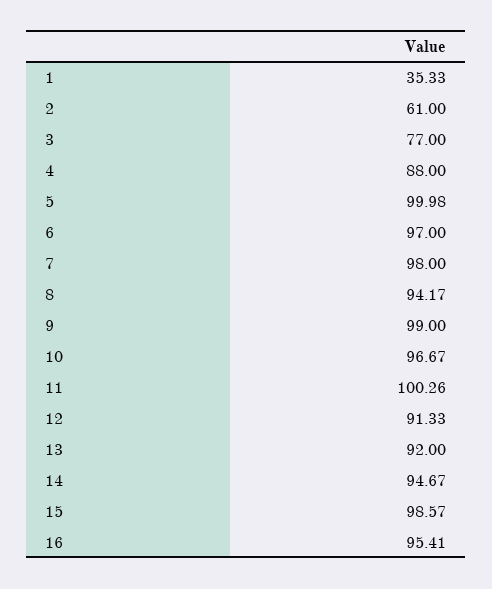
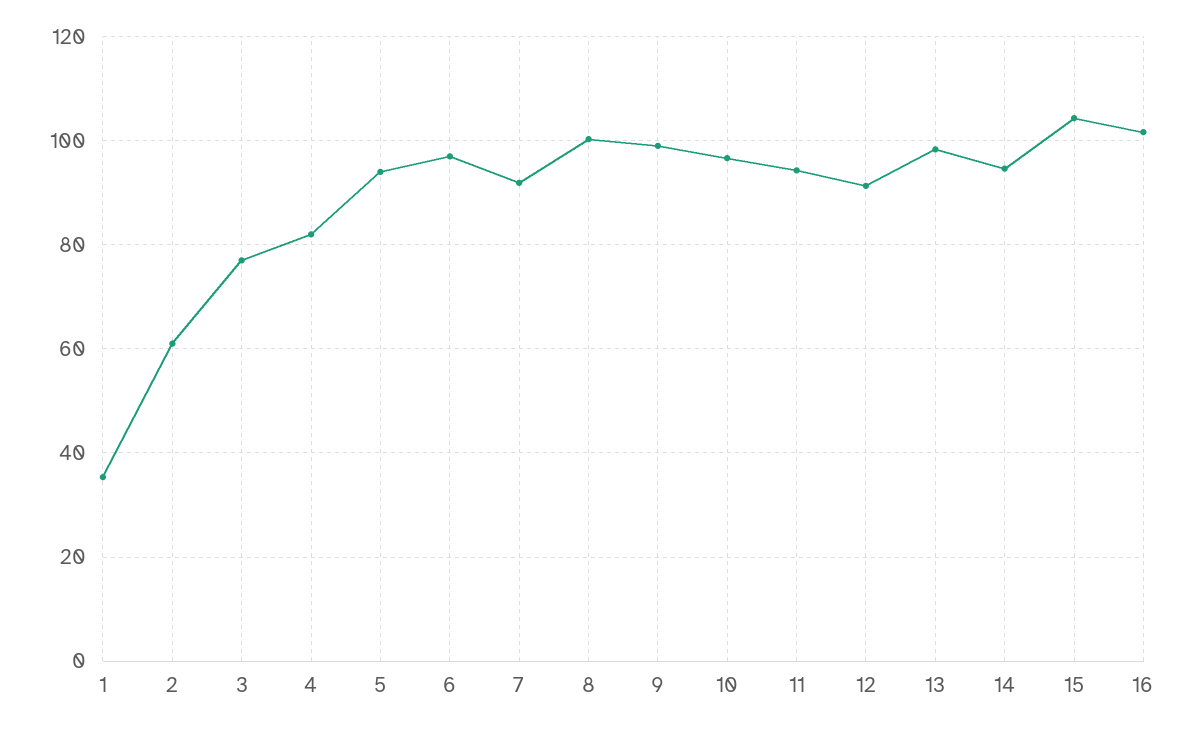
4: 88 -> 82
5: 99.98 -> 94
7: 98 -> 92
8: 94.17 -> 100
11: 100.26 -> 94
13: 92 -> 98
15: 98.57 -> 104
16: 95.41 -> 102

